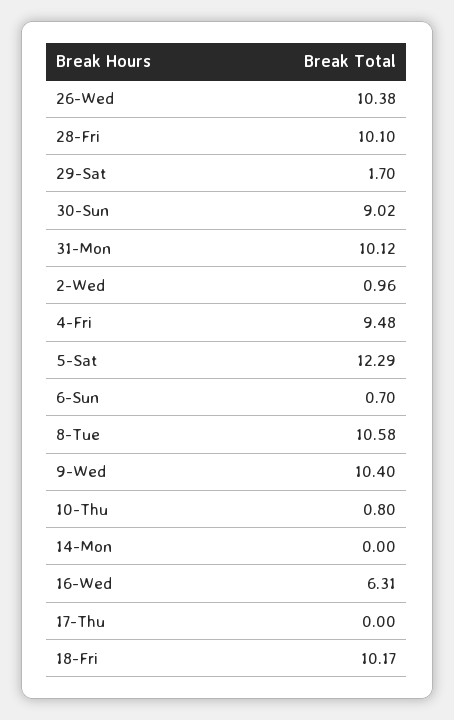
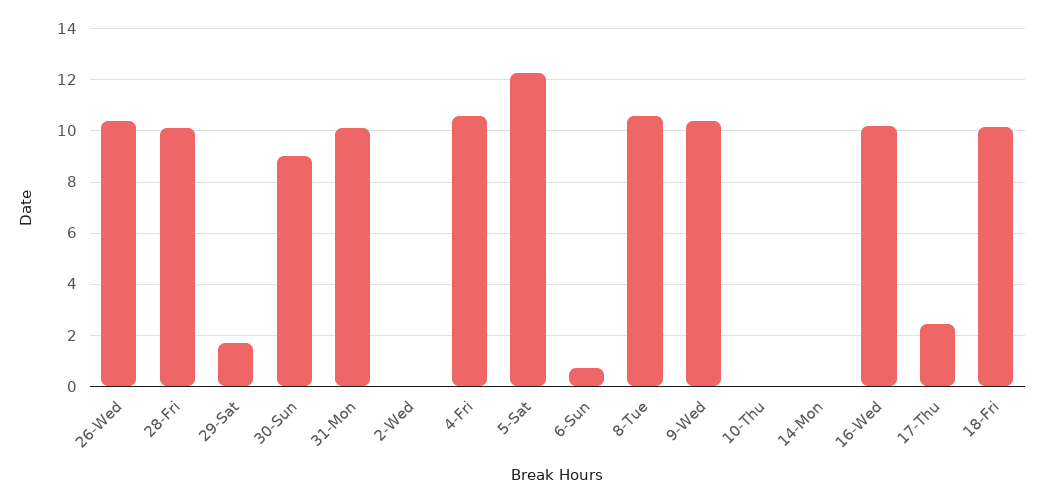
2-Wed: 0.96 -> 0
4-Fri: 9.48 -> 10.5
10-Thu: 0.8 -> 0
16-Wed: 6.31 -> 10.25
17-Thu: 0 -> 2.5

